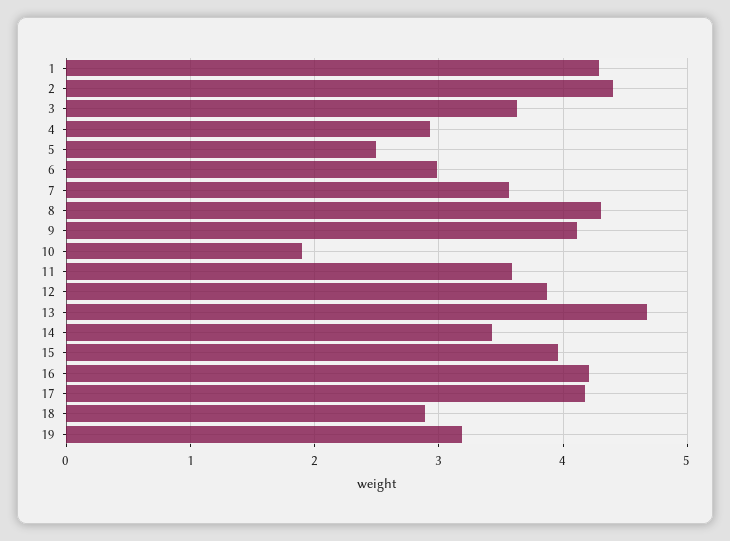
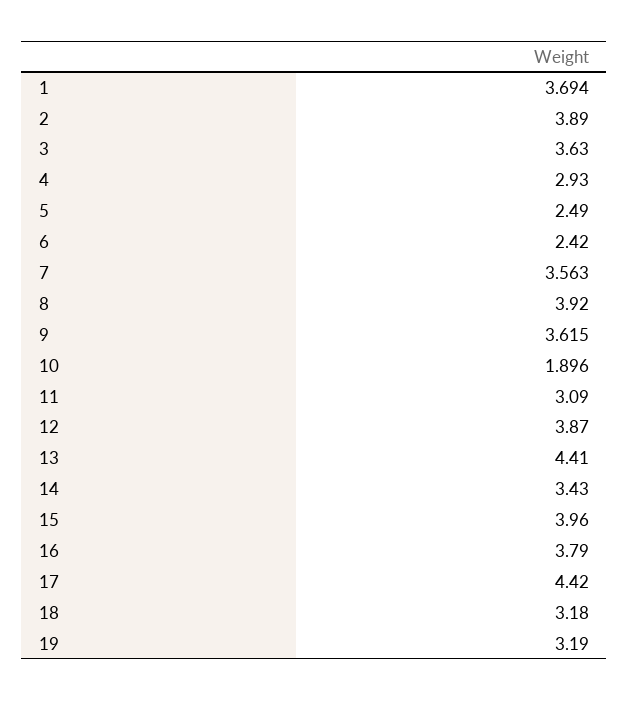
1: 4.3 -> 3.694
2: 4.4 -> 3.89
6: 3 -> 2.42
8: 4.3 -> 3.92
9: 4.1 -> 3.615
11: 3.6 -> 3.09
13: 4.7 -> 4.41
16: 4.2 -> 3.79
17: 4.2 -> 4.42
18: 2.9 -> 3.18

